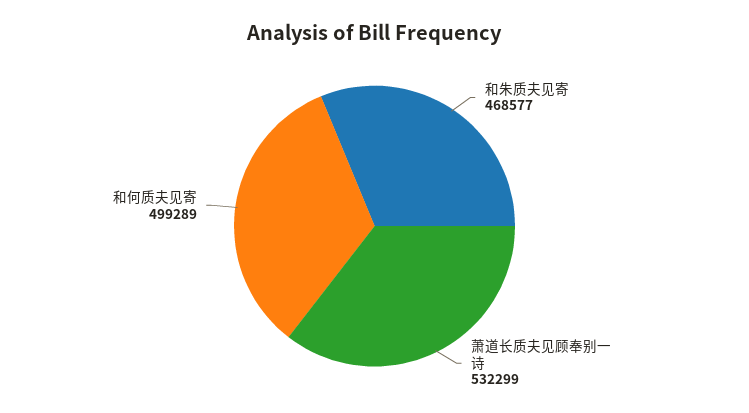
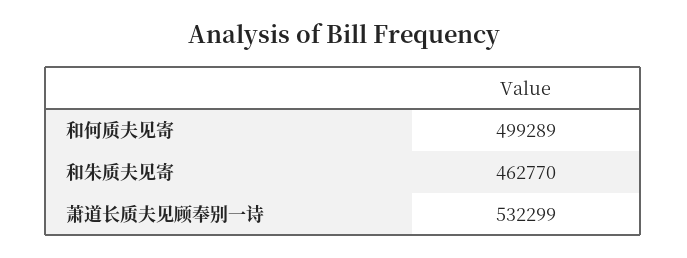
和朱质夫见寄: 468577 -> 462770

